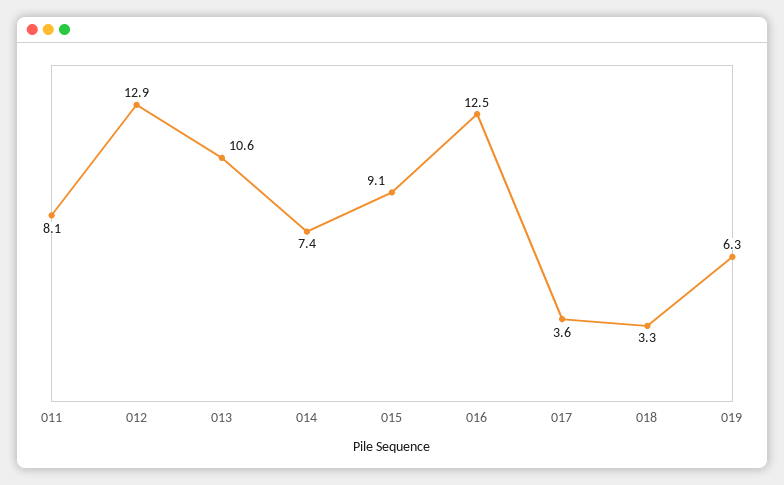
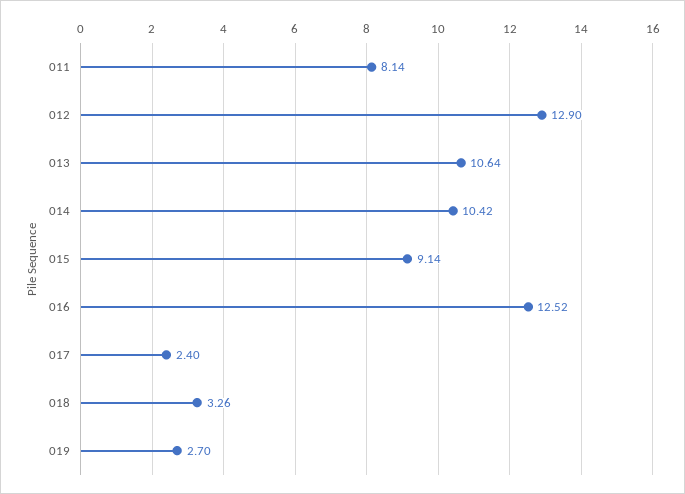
014: 7.4 -> 10.42
017: 3.6 -> 2.4
019: 6.3 -> 2.7

